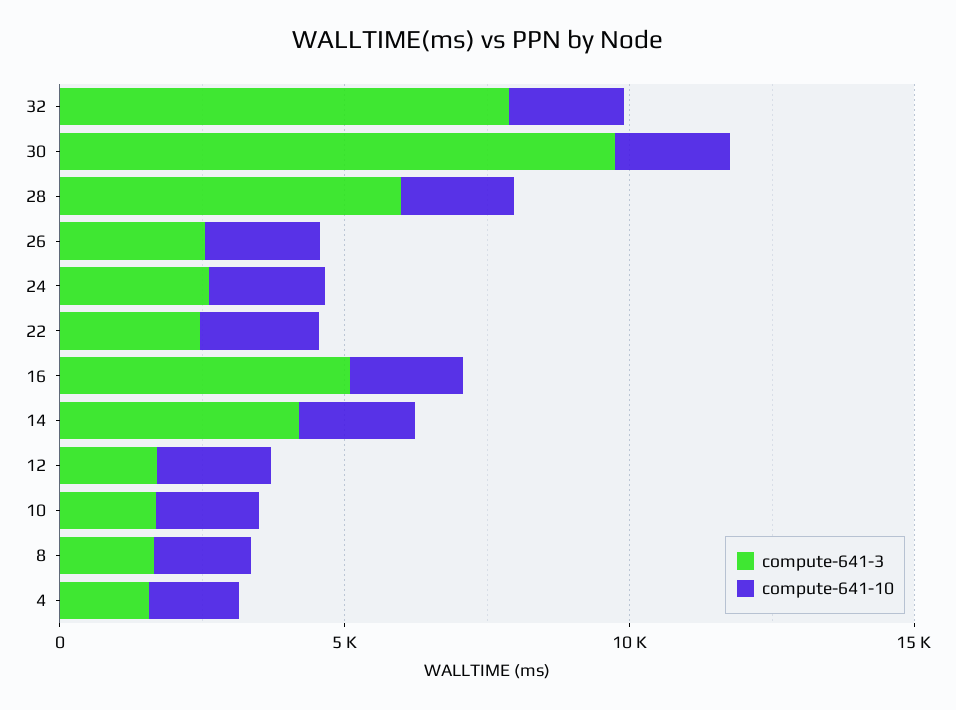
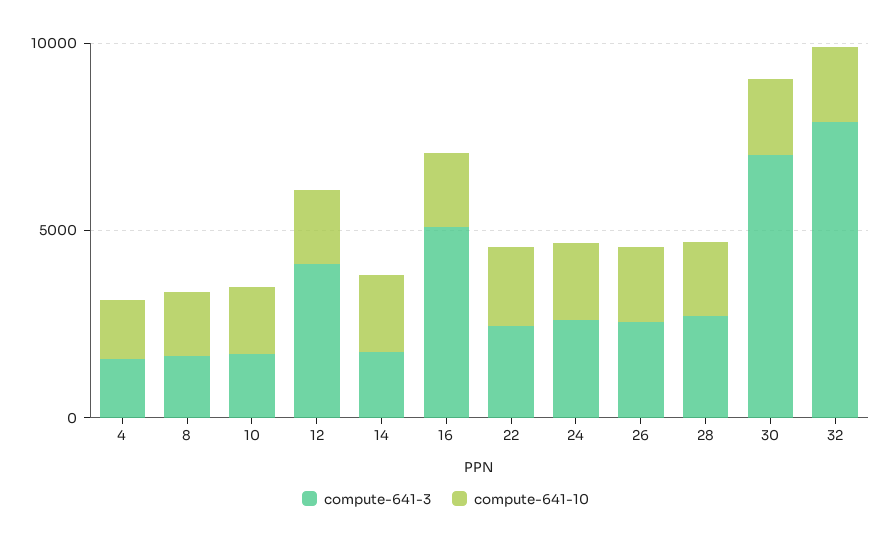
compute-641-3, 30: 10000 -> 7000
compute-641-3, 28: 6000 -> 3000
compute-641-3, 14: 4000 -> 2000
compute-641-3, 12: 2000 -> 4000

